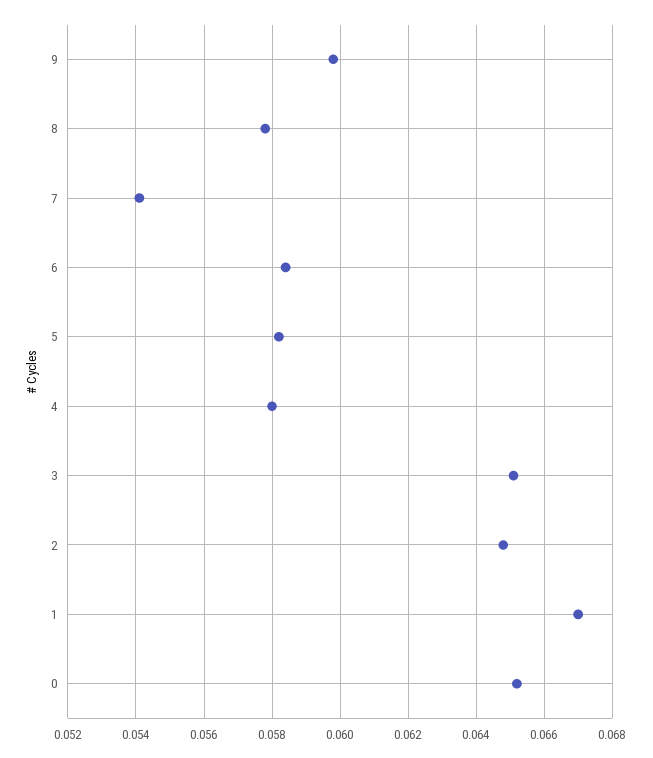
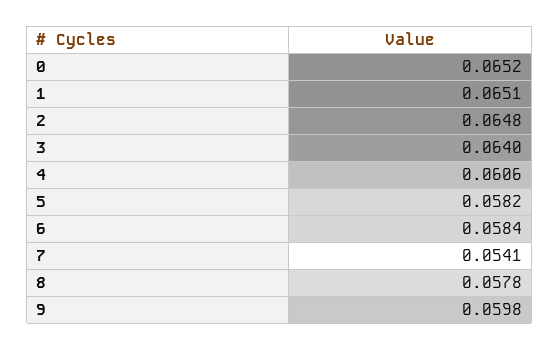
4: 0.058 -> 0.0606
3: 0.065 -> 0.064
1: 0.067 -> 0.0651

